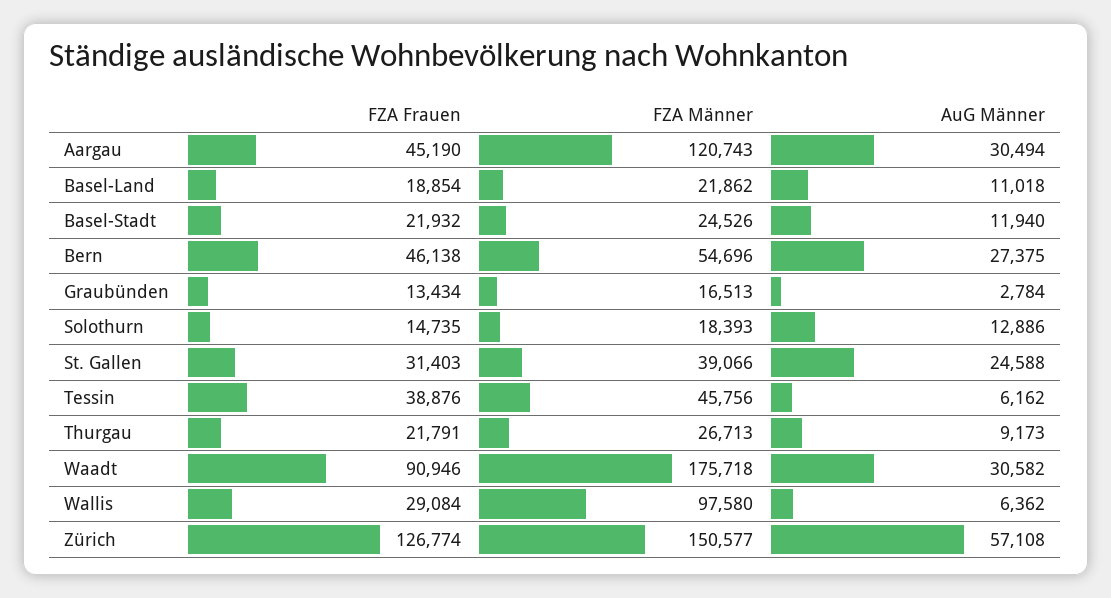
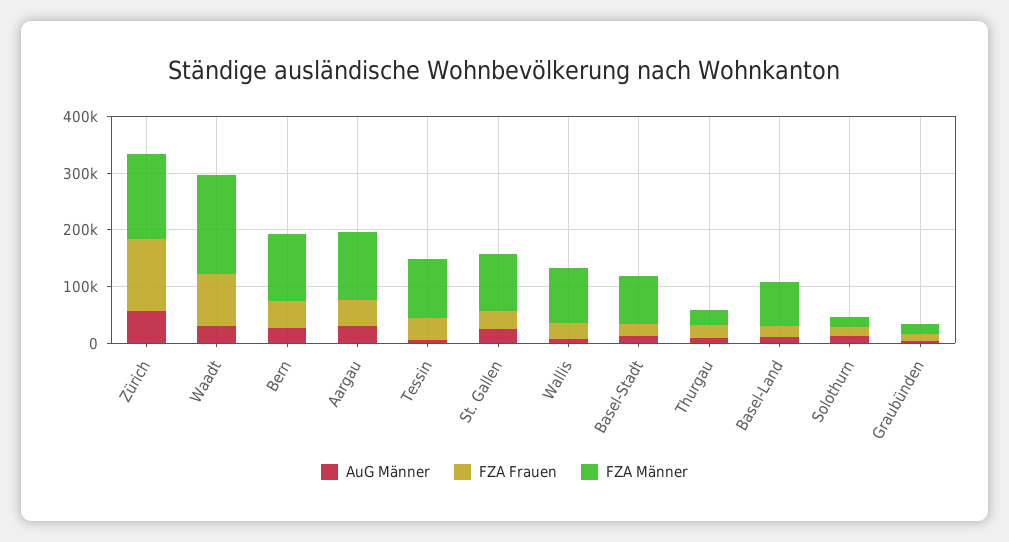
FZA Männer, Basel-Land: 21862 -> 80000
FZA Männer, Basel-Stadt: 24526 -> 80000
FZA Männer, Bern: 54696 -> 120000
FZA Männer, St. Gallen: 39066 -> 100000
FZA Männer, Tessin: 45756 -> 100000

